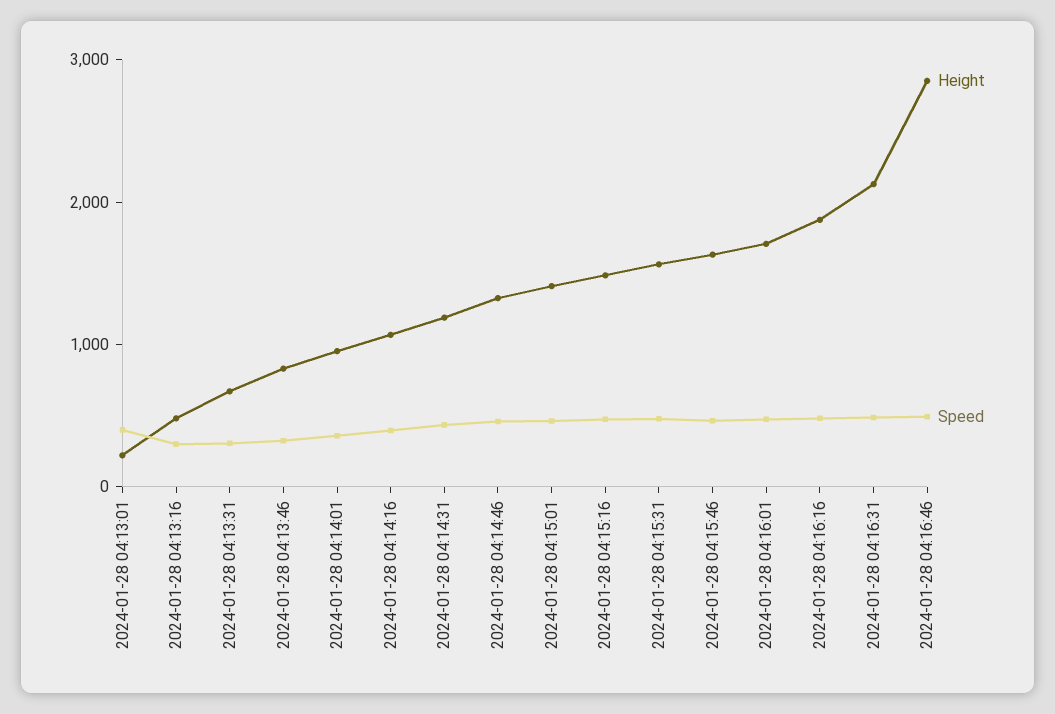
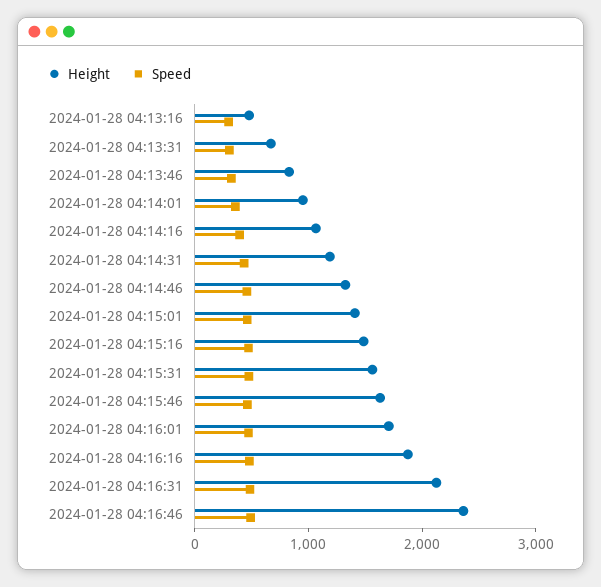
Height, 2024-01-28 04:13:01: 200 -> none
Speed, 2024-01-28 04:13:01: 400 -> none
Height, 2024-01-28 04:16:46: 2800 -> 2400

